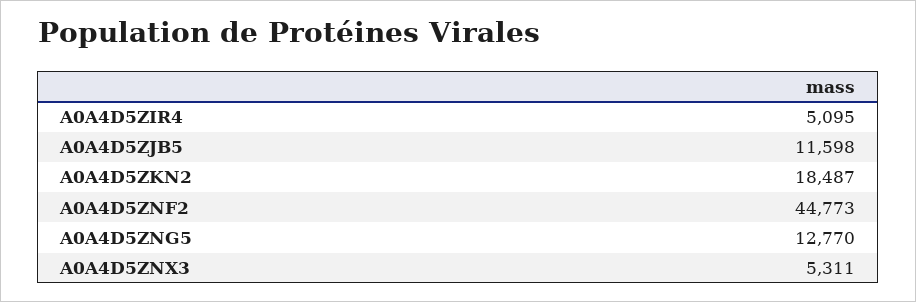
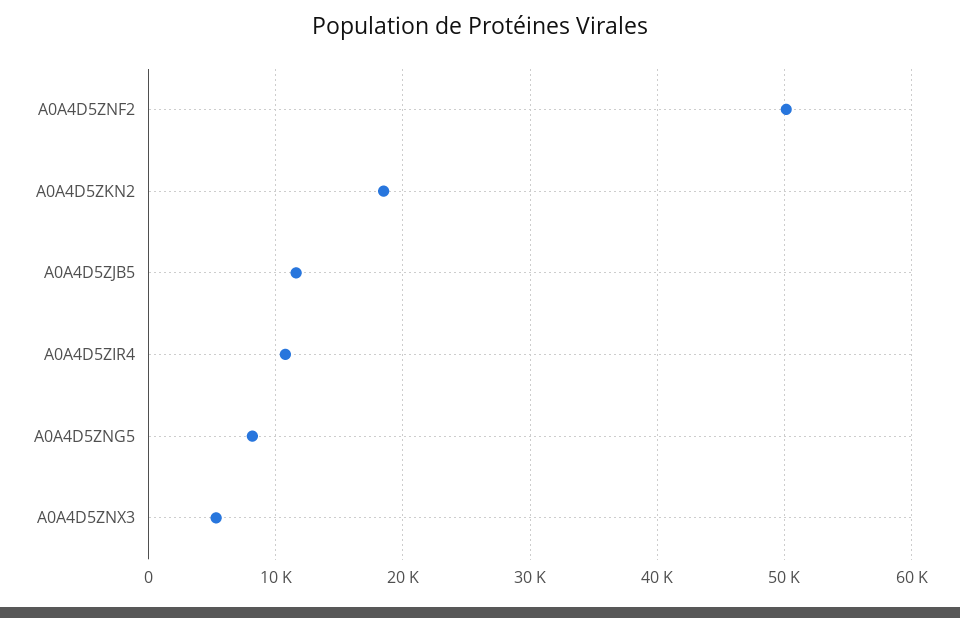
A0A4D5ZIR4: 5095 -> 11000
A0A4D5ZNF2: 44773 -> 50000
A0A4D5ZNG5: 12770 -> 8000

